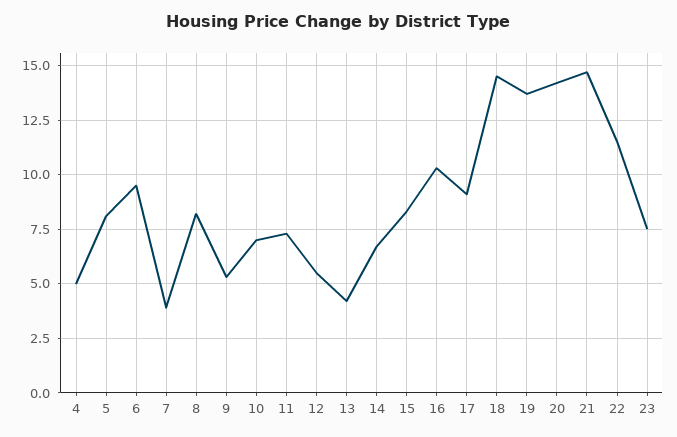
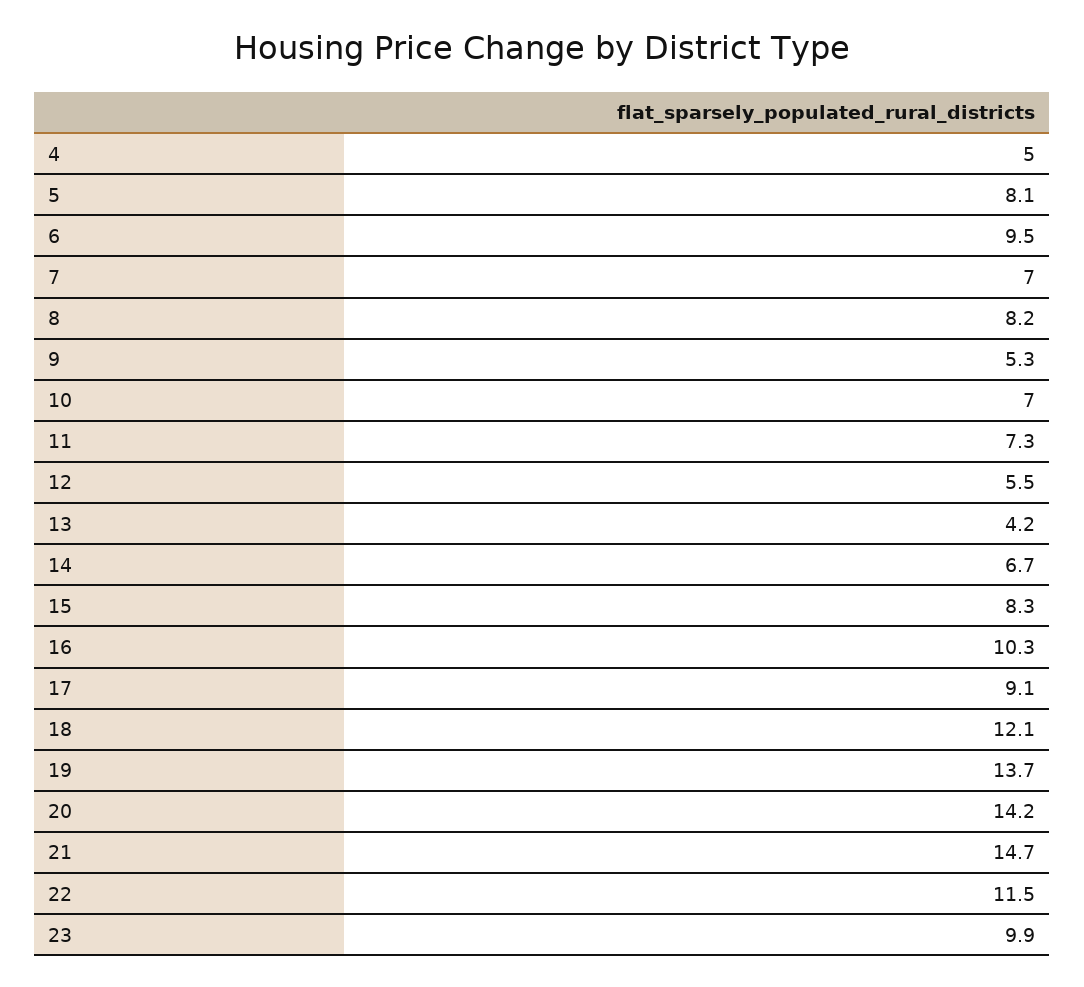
7: 4 -> 7
18: 14.5 -> 12.1
23: 7.5 -> 9.9

